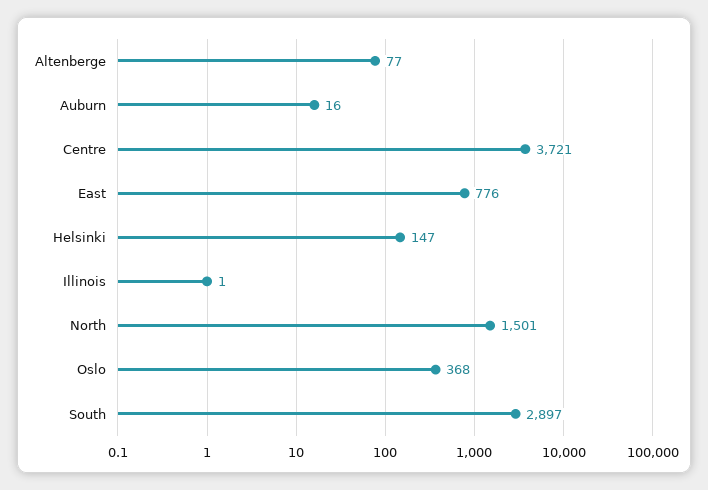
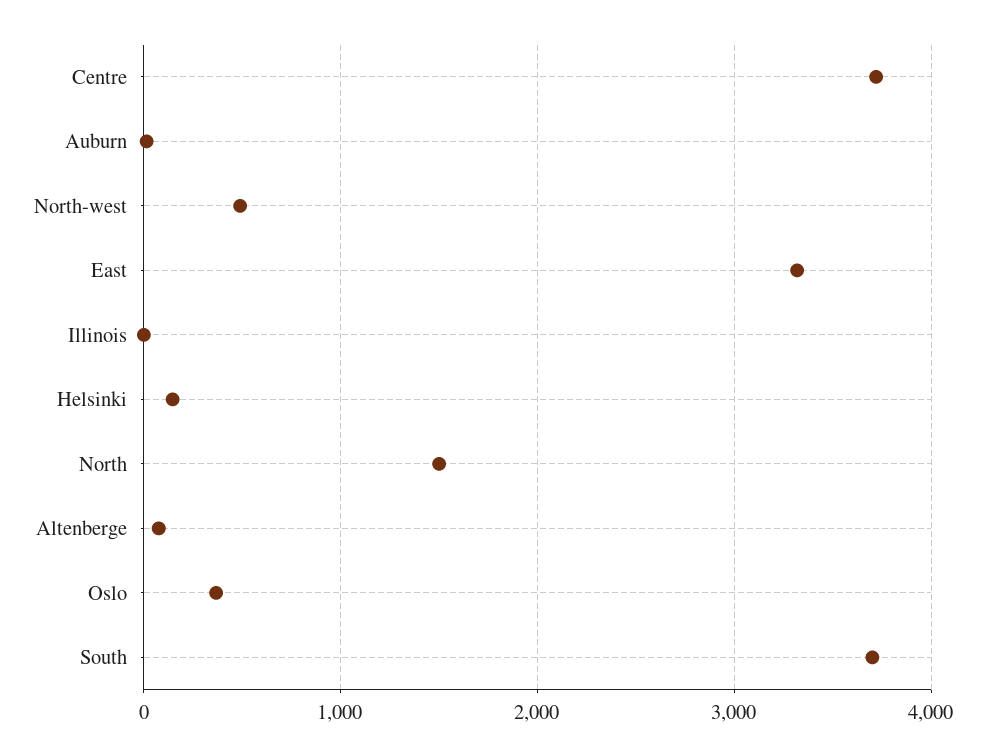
East: 776 -> 3300
South: 2897 -> 3700
North-west: none -> 500

